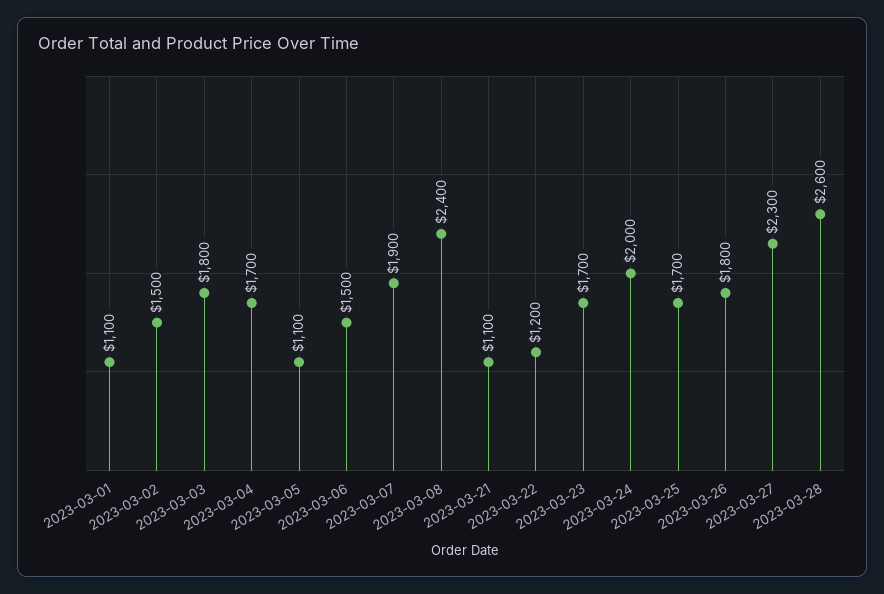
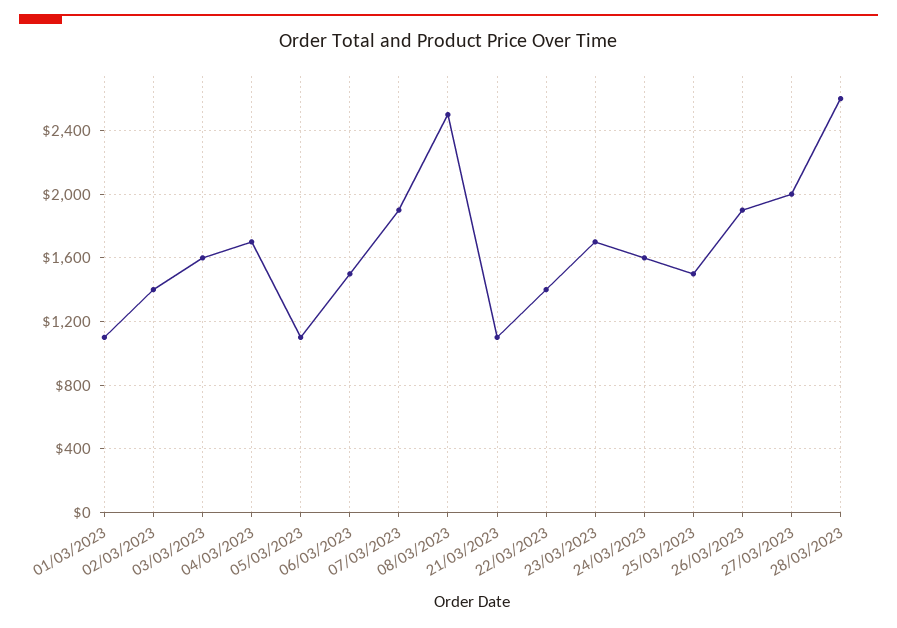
2023-03-02: 1500 -> 1400
2023-03-03: 1800 -> 1600
2023-03-08: 2400 -> 2500
2023-03-22: 1200 -> 1400
2023-03-24: 2000 -> 1600
2023-03-25: 1700 -> 1500
2023-03-26: 1800 -> 1900
2023-03-27: 2300 -> 2000

